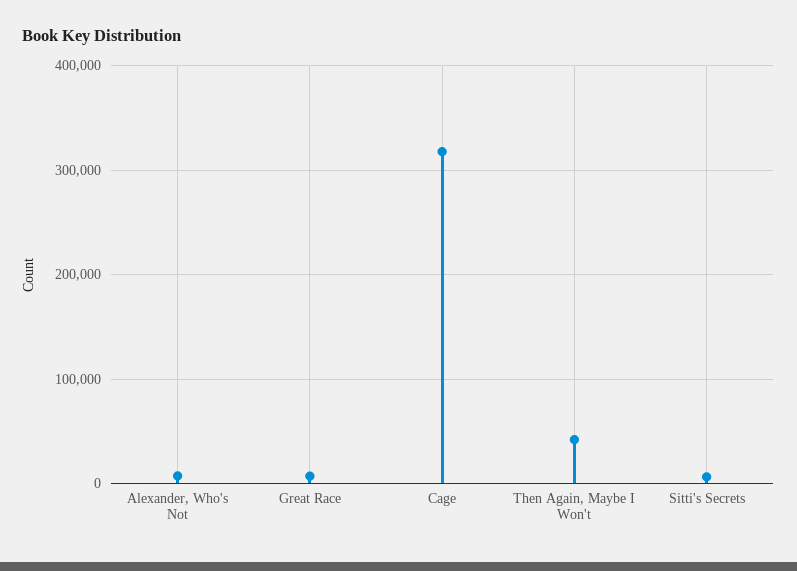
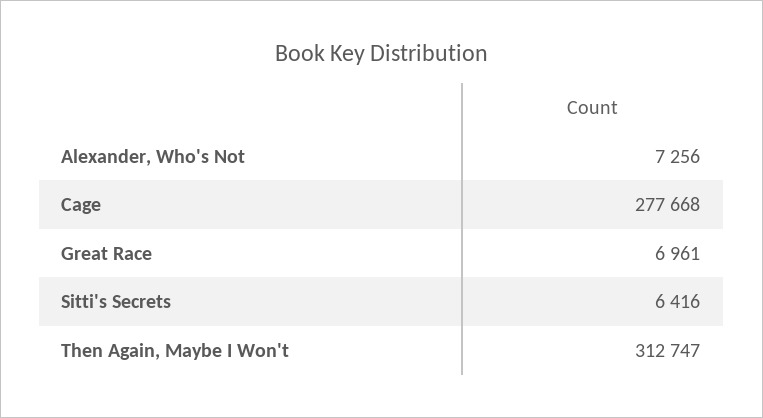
Cage: 320000 -> 277668
Then Again, Maybe I Won't: 40000 -> 312747

